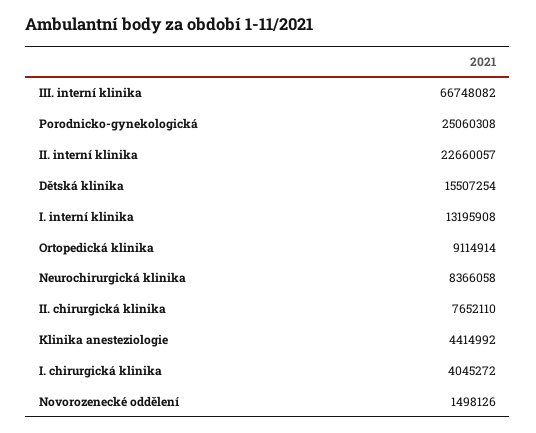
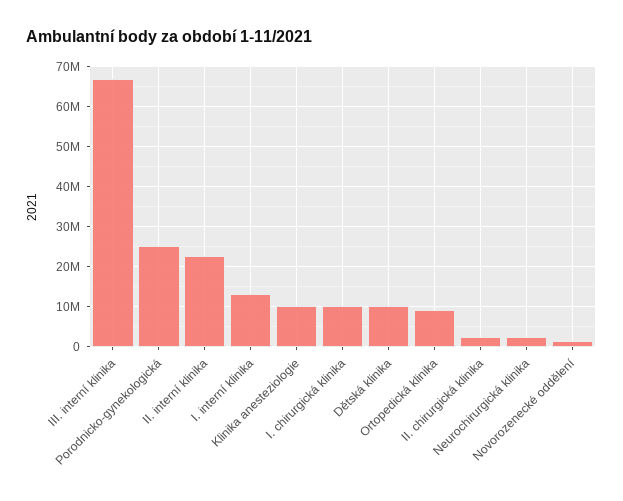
Dětská klinika: 15507254 -> 10000000
Neurochirurgická klinika: 8366058 -> 2000000
II. chirurgická klinika: 7652110 -> 2000000
Klinika anesteziologie: 4414992 -> 10000000
I. chirurgická klinika: 4045272 -> 10000000

